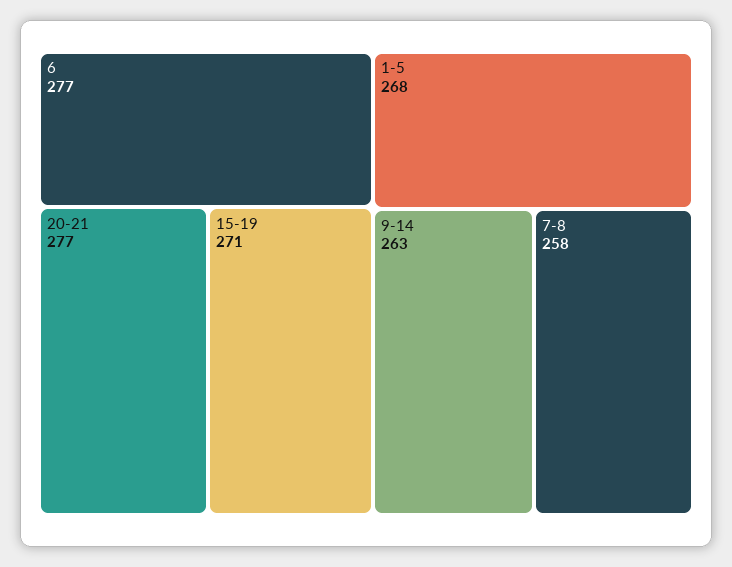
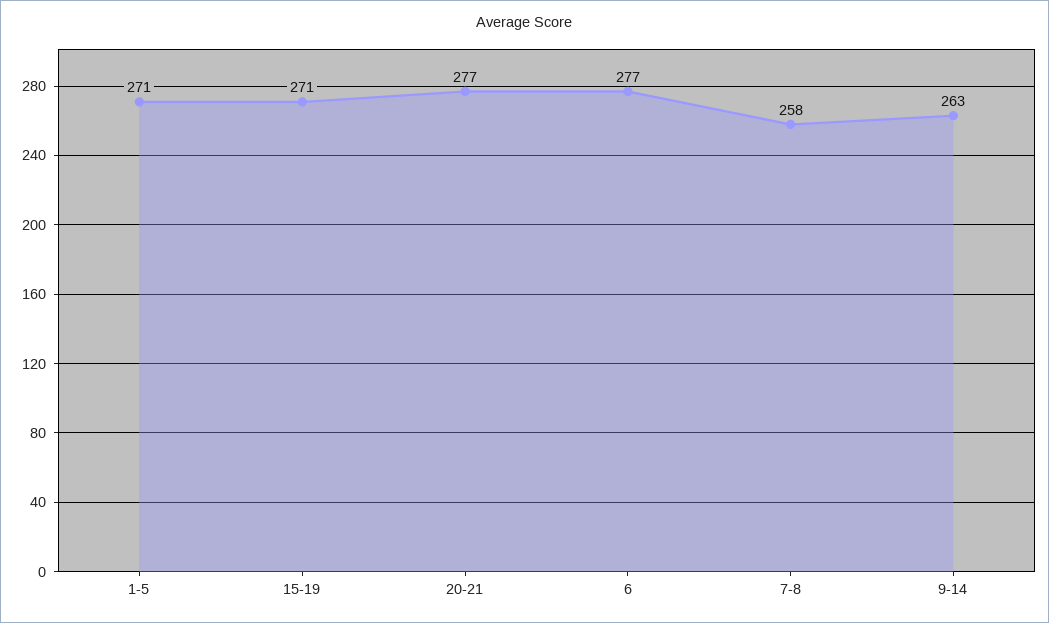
1-5: 268 -> 271

